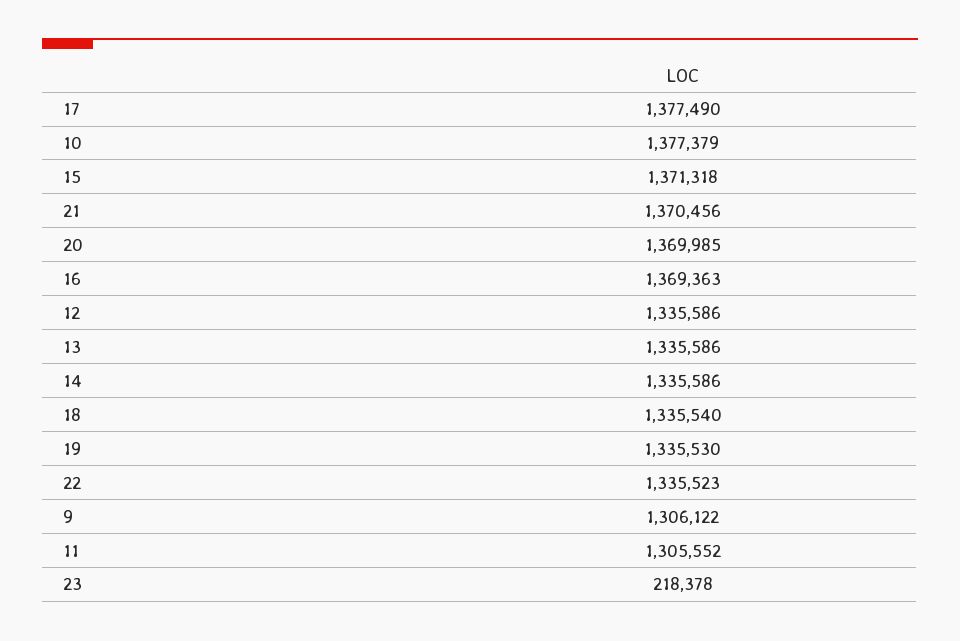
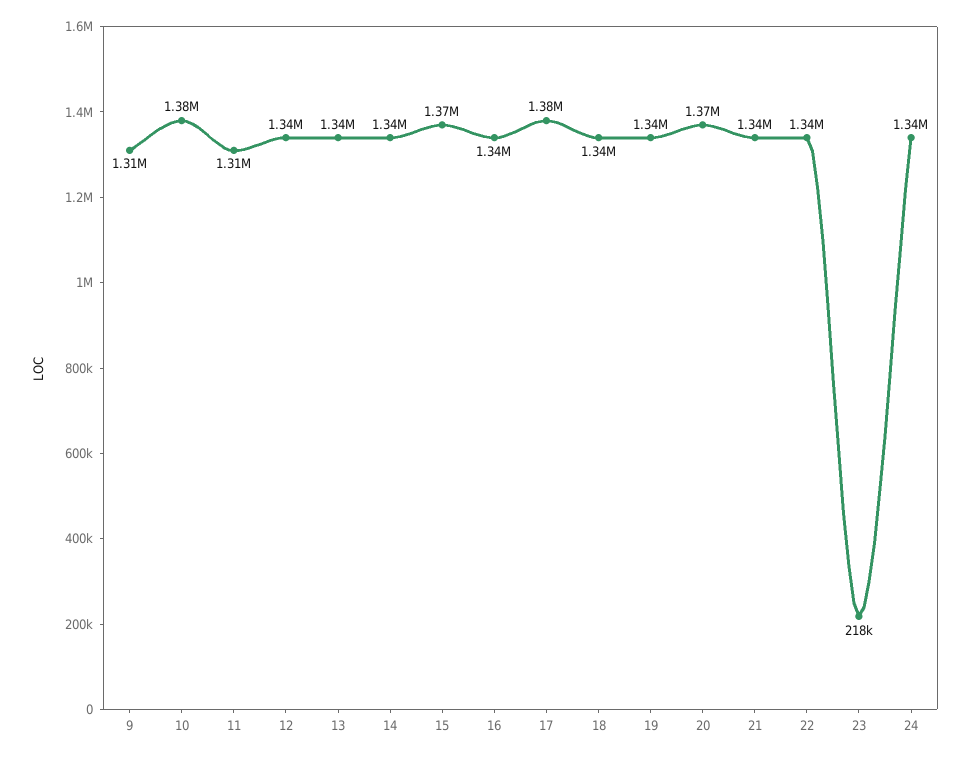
21: 1370456 -> 1340000
16: 1369363 -> 1340000
24: none -> 1340000

